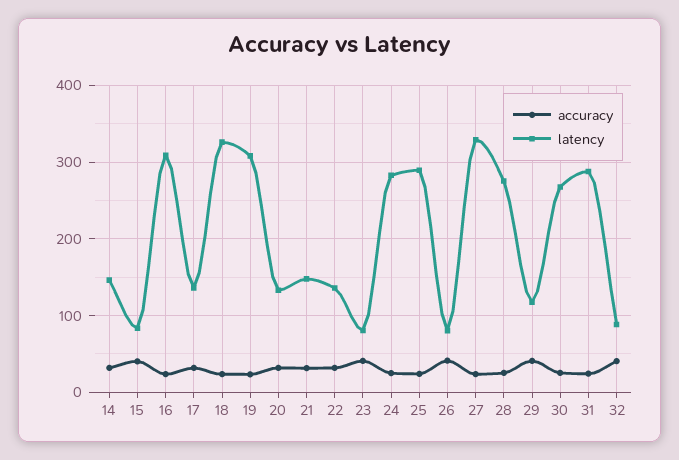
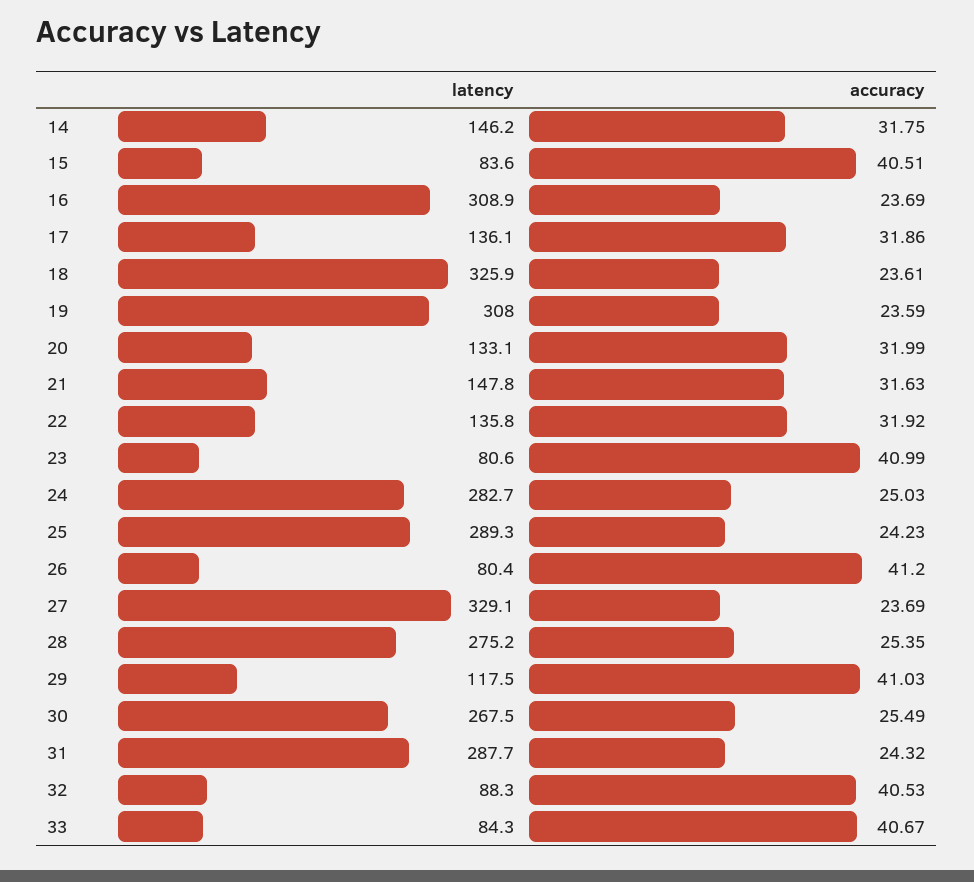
latency, 33: none -> 84.3
accuracy, 33: none -> 40.67

